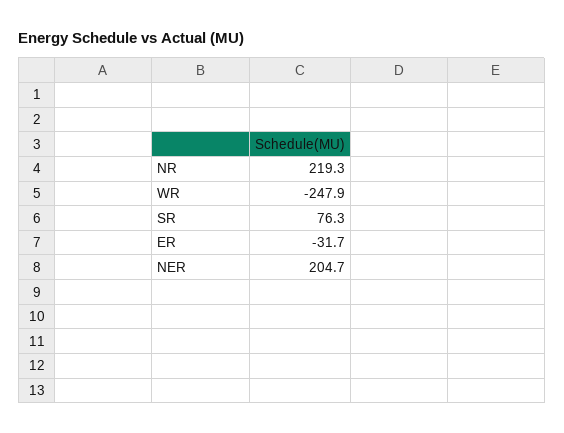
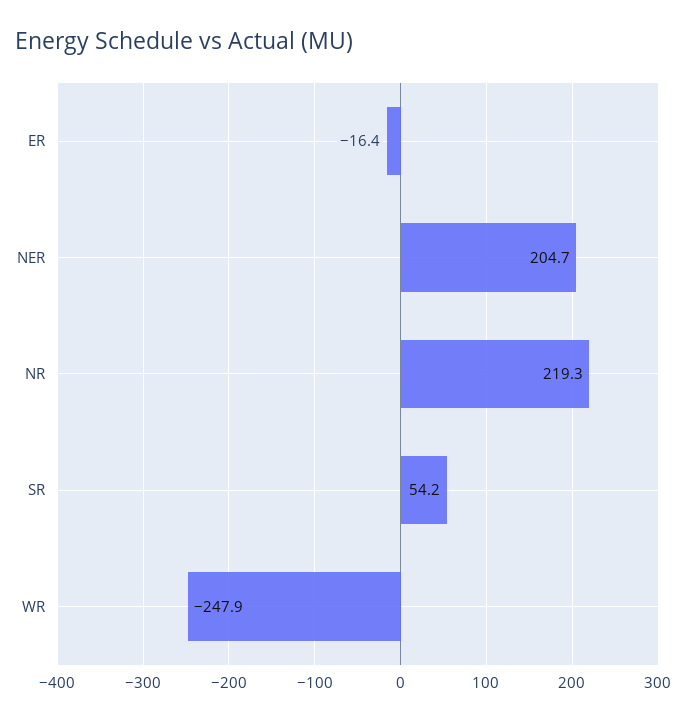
SR: 76.3 -> 54.2
ER: -31.7 -> -16.4

